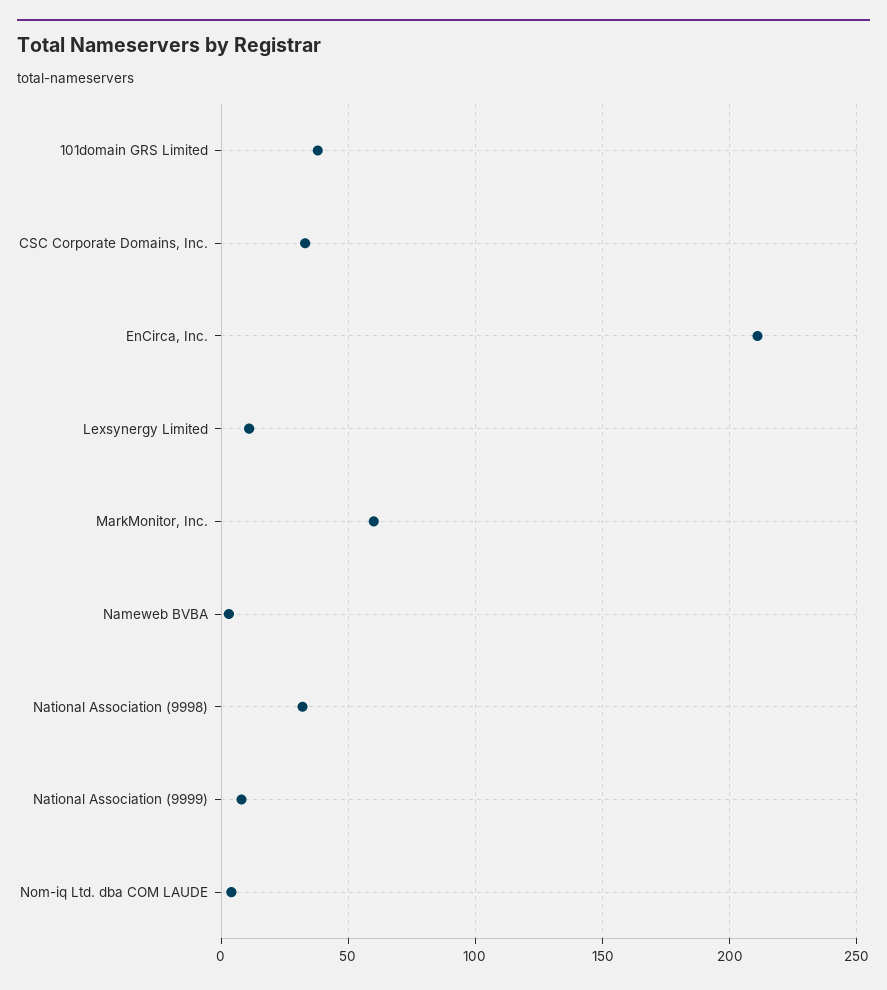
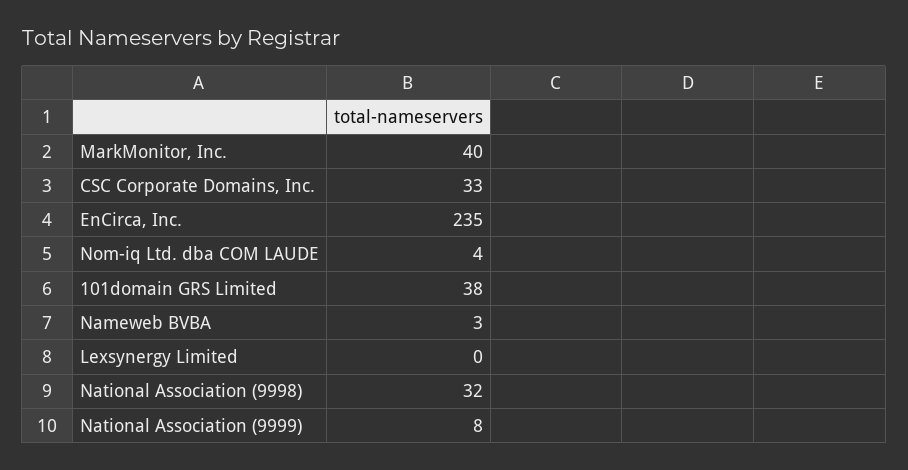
EnCirca, Inc.: 210 -> 235
Lexsynergy Limited: 10 -> 0
MarkMonitor, Inc.: 60 -> 40

